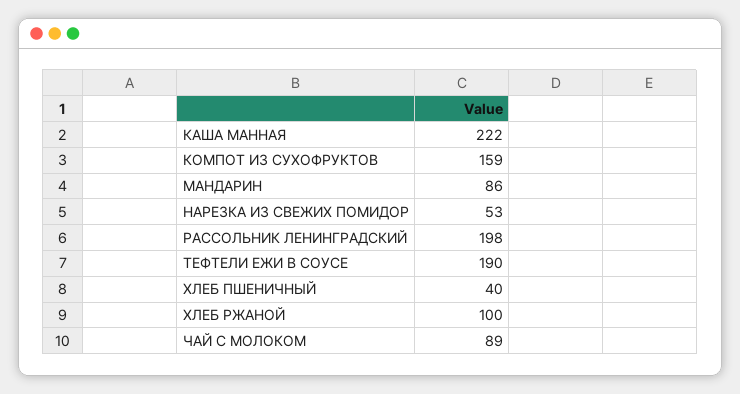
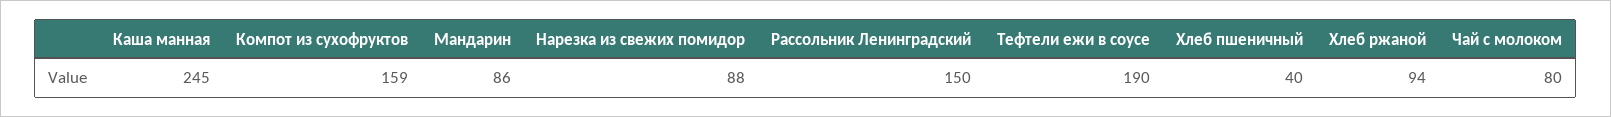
КАША МАННАЯ: 222 -> 245
НАРЕЗКА ИЗ СВЕЖИХ ПОМИДОР: 53 -> 88
РАССОЛЬНИК ЛЕНИНГРАДСКИЙ: 198 -> 150
ХЛЕБ РЖАНОЙ: 100 -> 94
ЧАЙ С МОЛОКОМ: 89 -> 80

